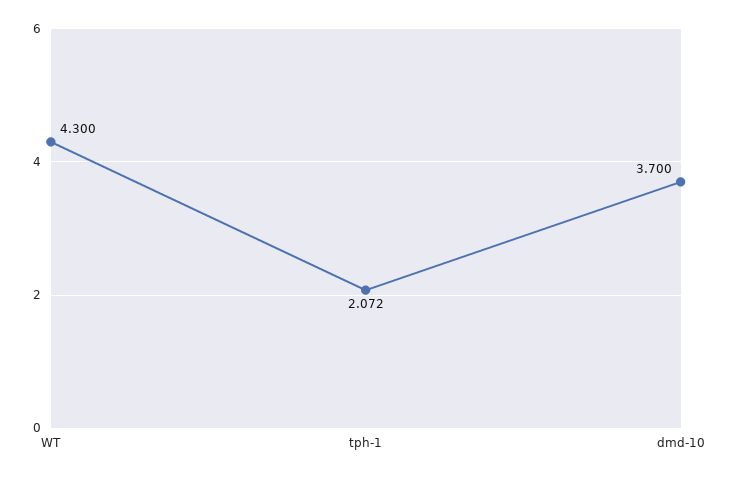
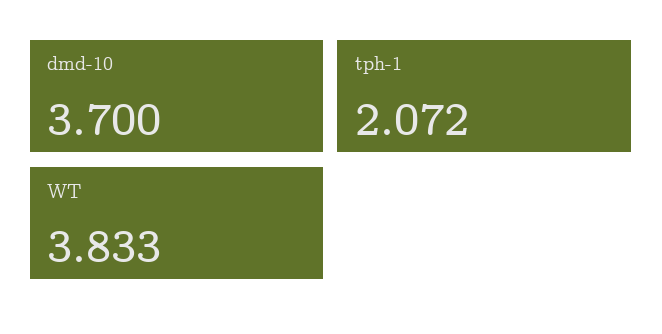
WT: 4.3 -> 3.833

